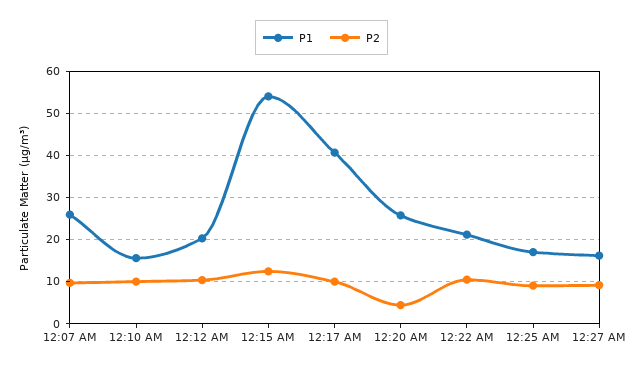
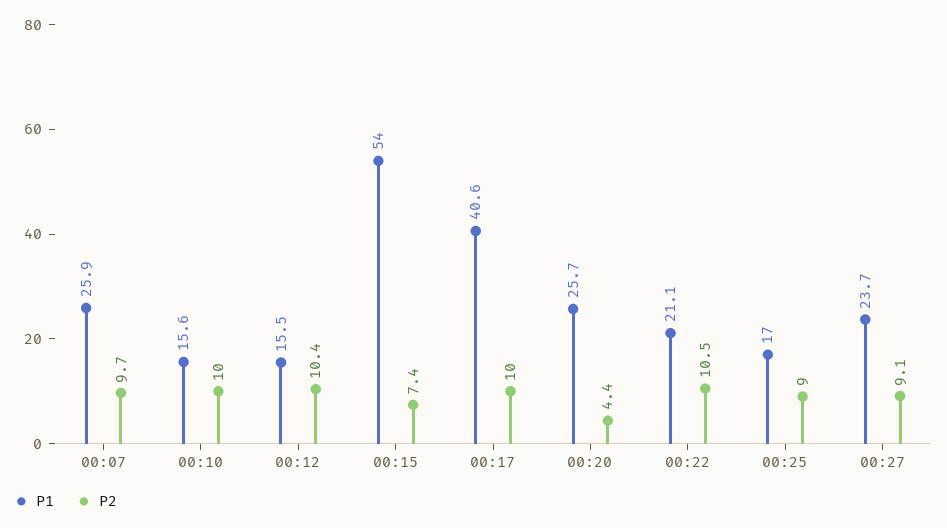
P1, 12:12 AM: 20 -> 15.5
P2, 12:15 AM: 12 -> 7.4
P1, 12:27 AM: 16 -> 23.7

